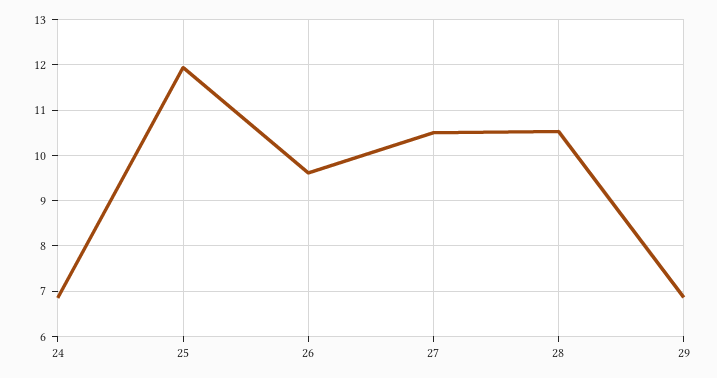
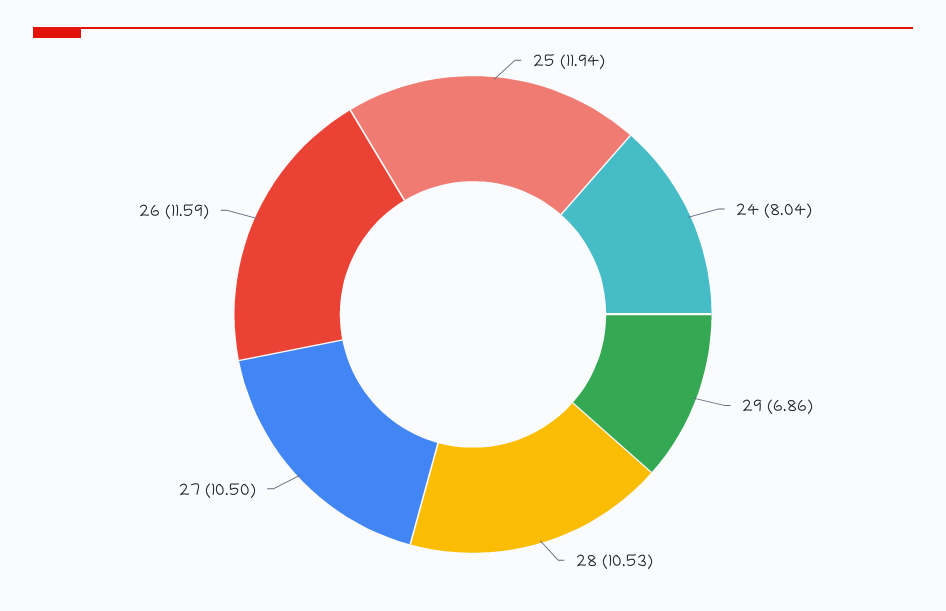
24: 6.8 -> 8.04
26: 9.6 -> 11.59

